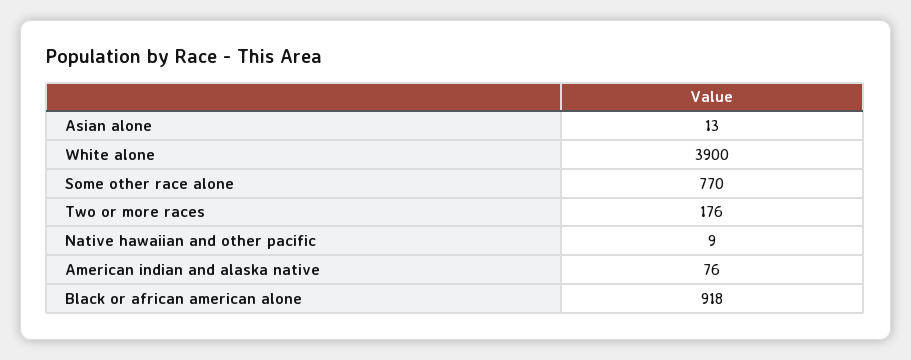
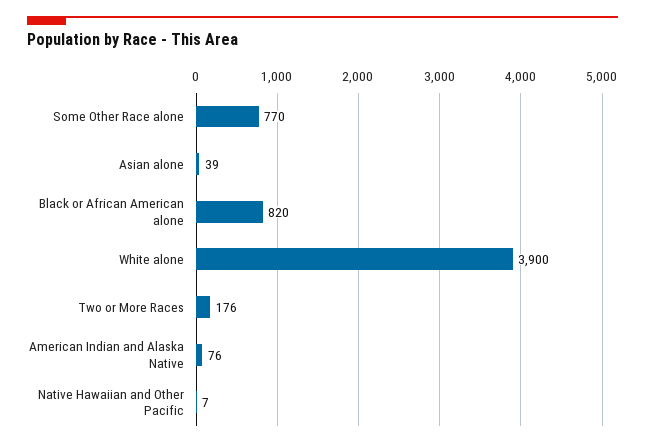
Asian alone: 13 -> 39
Native hawaiian and other pacific: 9 -> 7
Black or african american alone: 918 -> 820

